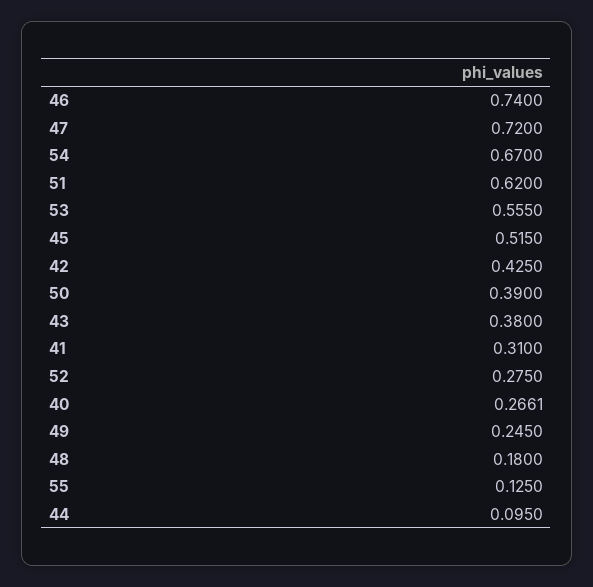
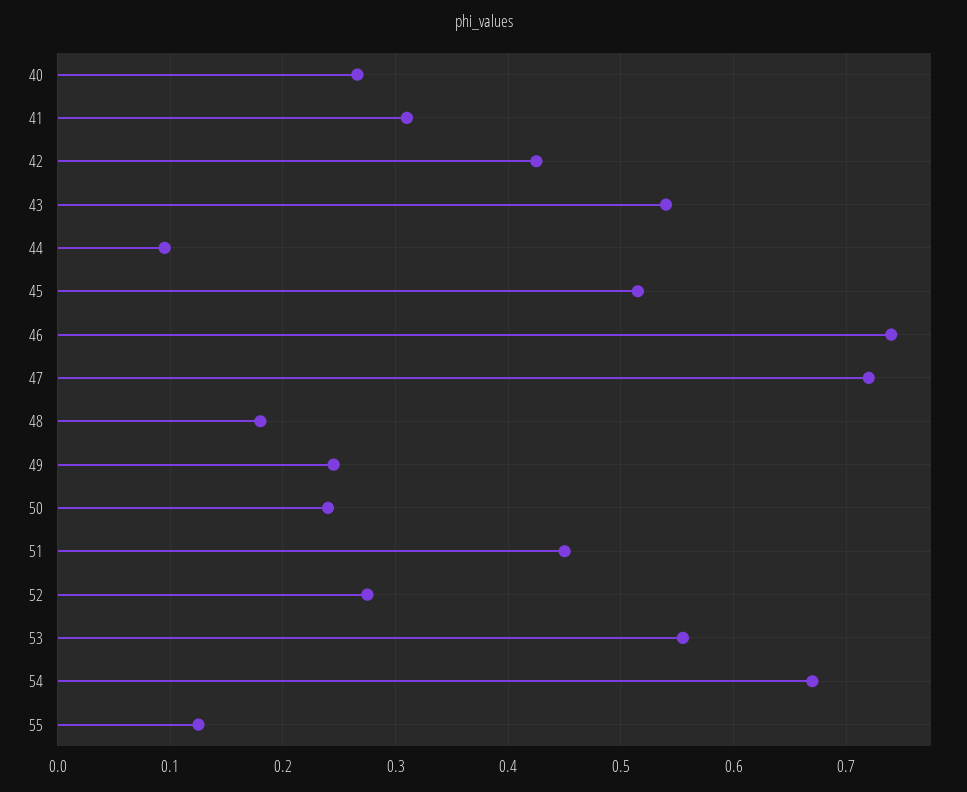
51: 0.62 -> 0.45
50: 0.39 -> 0.24
43: 0.38 -> 0.54

